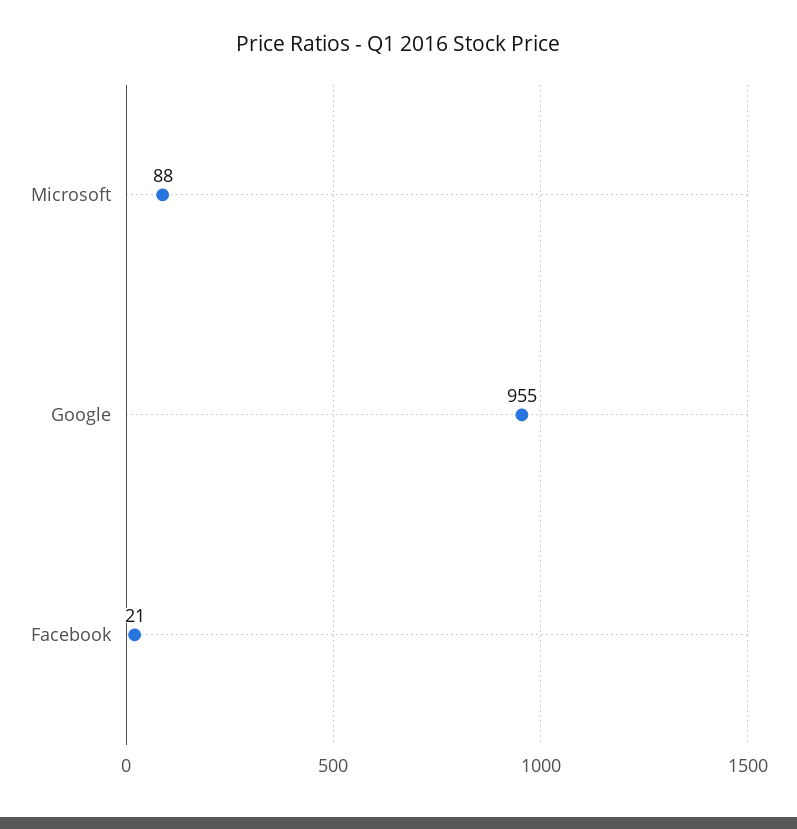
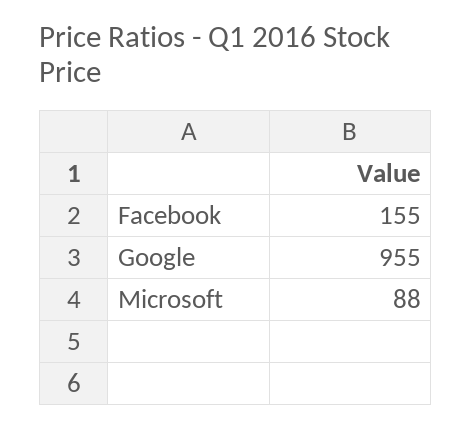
Facebook: 21 -> 155

